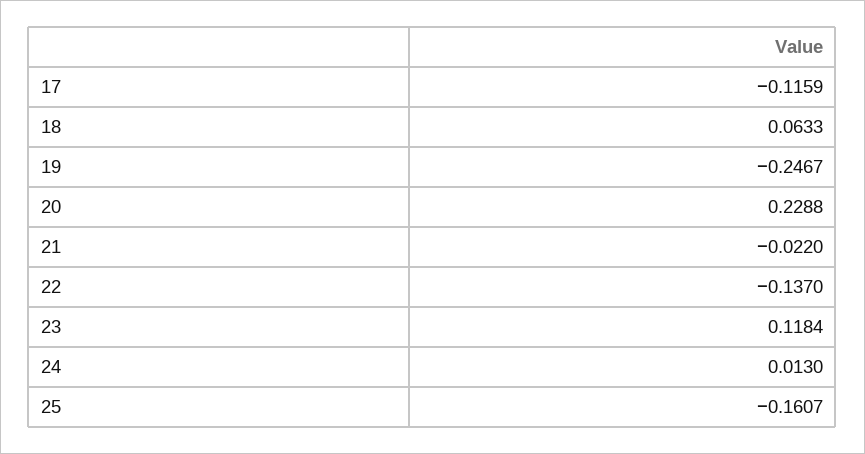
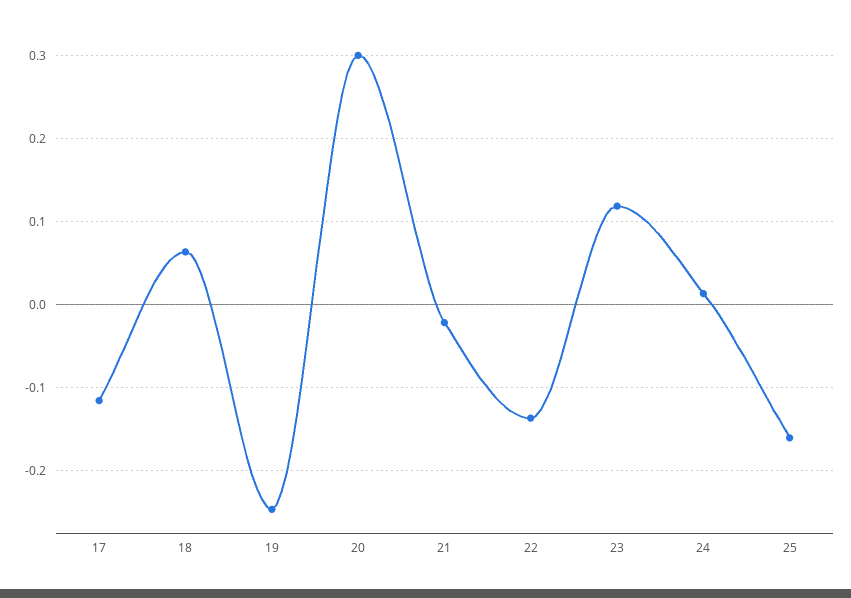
20: 0.2288 -> 0.3

